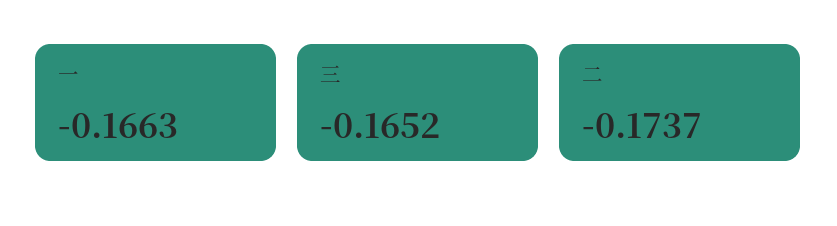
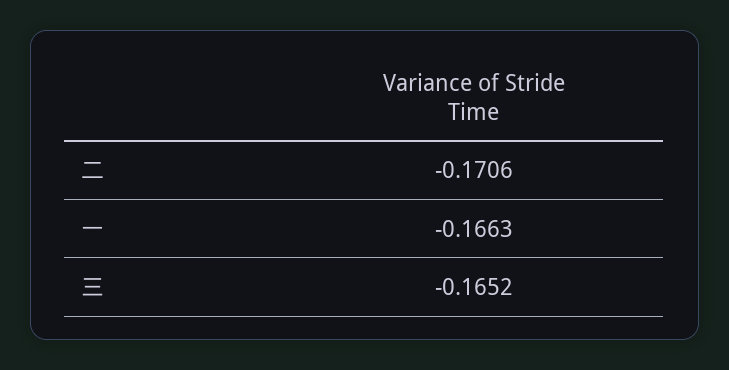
二: -0.1737 -> -0.1706

